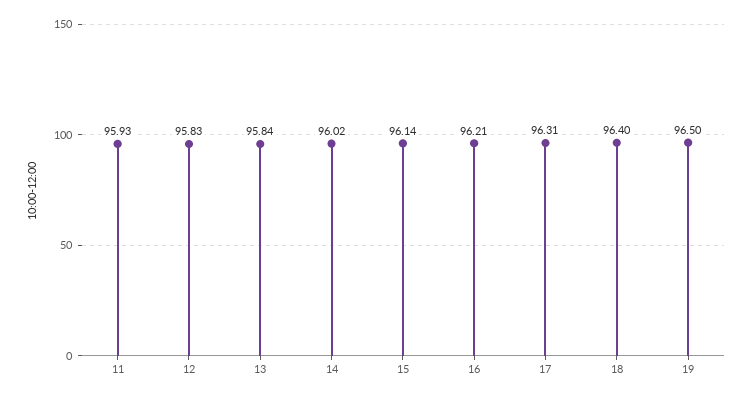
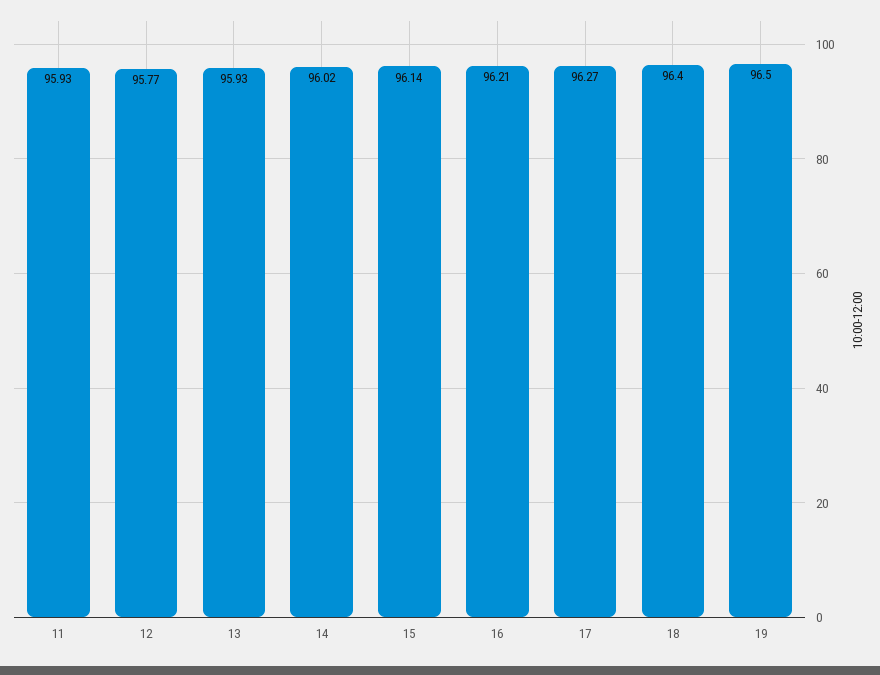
12: 95.83 -> 95.77
13: 95.84 -> 95.93
17: 96.31 -> 96.27

